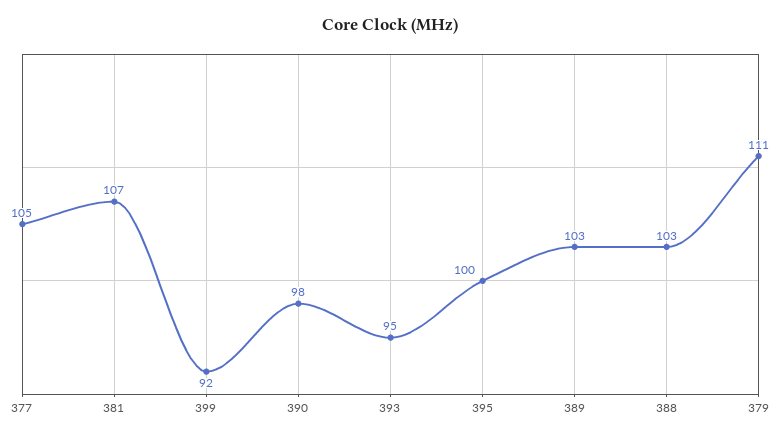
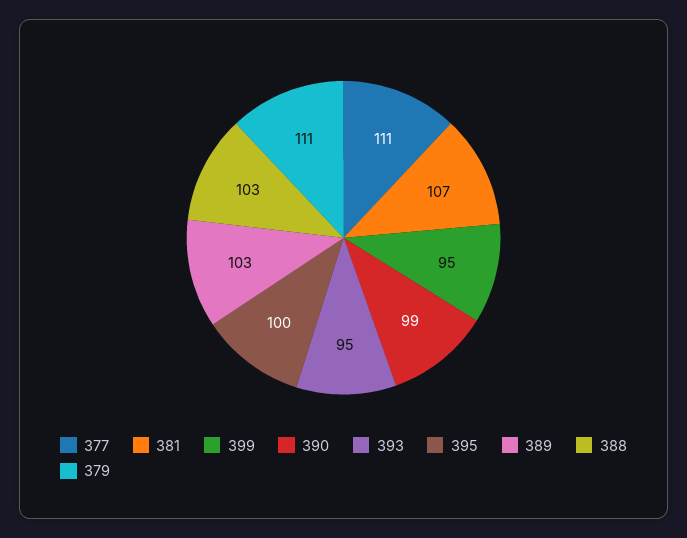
377: 105 -> 111
399: 92 -> 95
390: 98 -> 99

